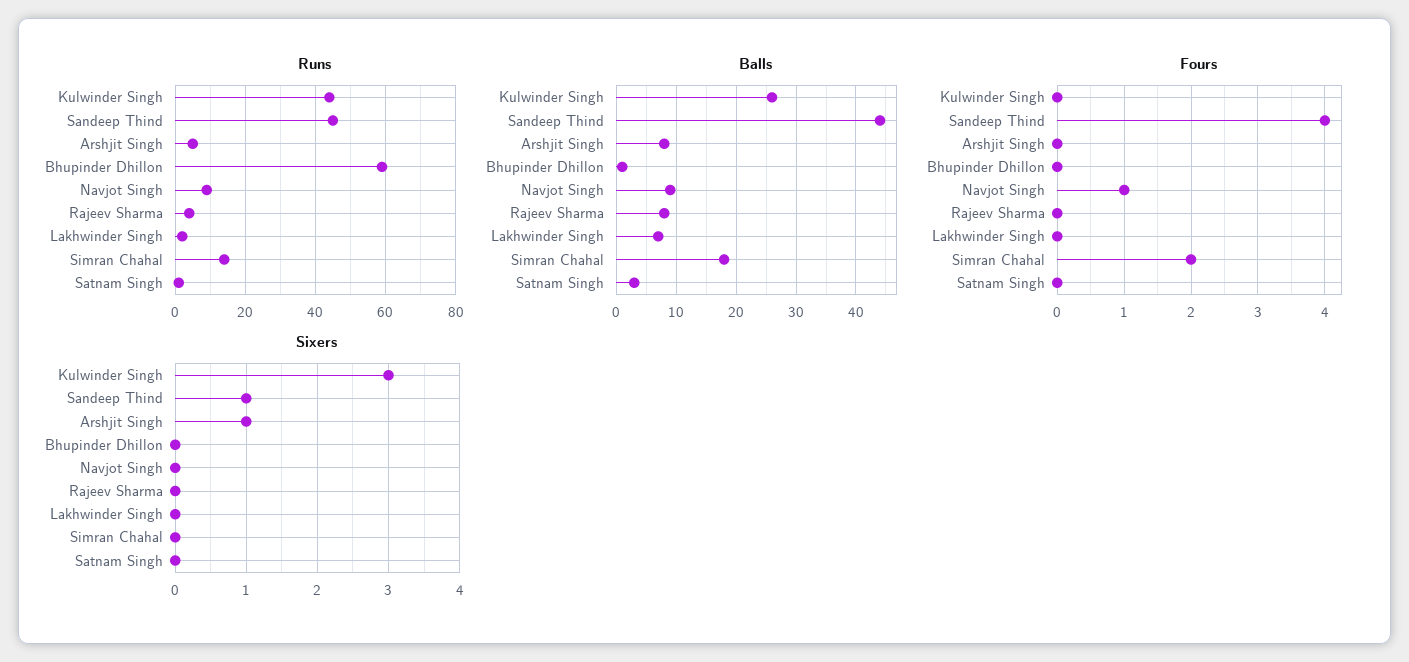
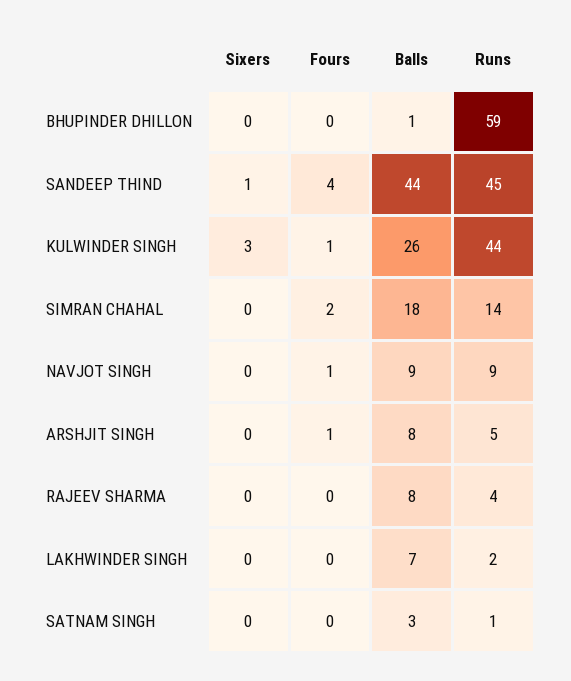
Fours, Kulwinder Singh: 0 -> 1
Fours, Arshjit Singh: 0 -> 1
Sixers, Arshjit Singh: 1 -> 0

